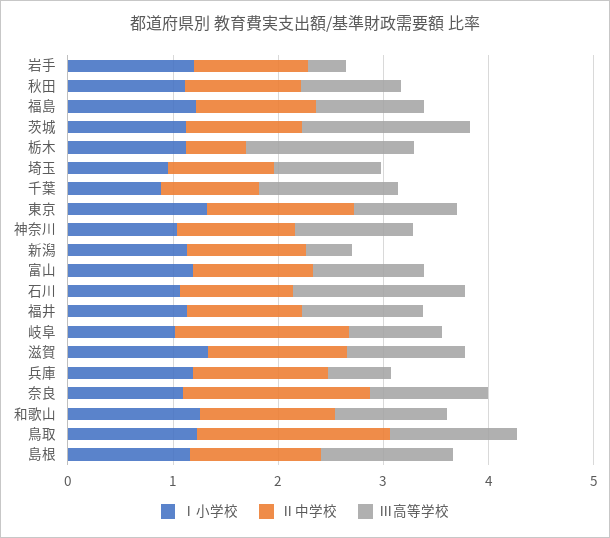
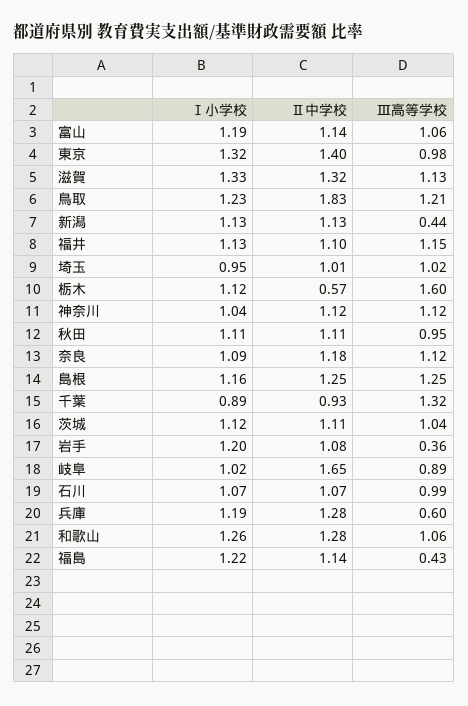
Ⅲ高等学校, 福島: 1 -> 0.43
Ⅲ高等学校, 茨城: 1.6 -> 1.04
Ⅲ高等学校, 石川: 1.6 -> 0.99
Ⅱ中学校, 奈良: 1.8 -> 1.18

